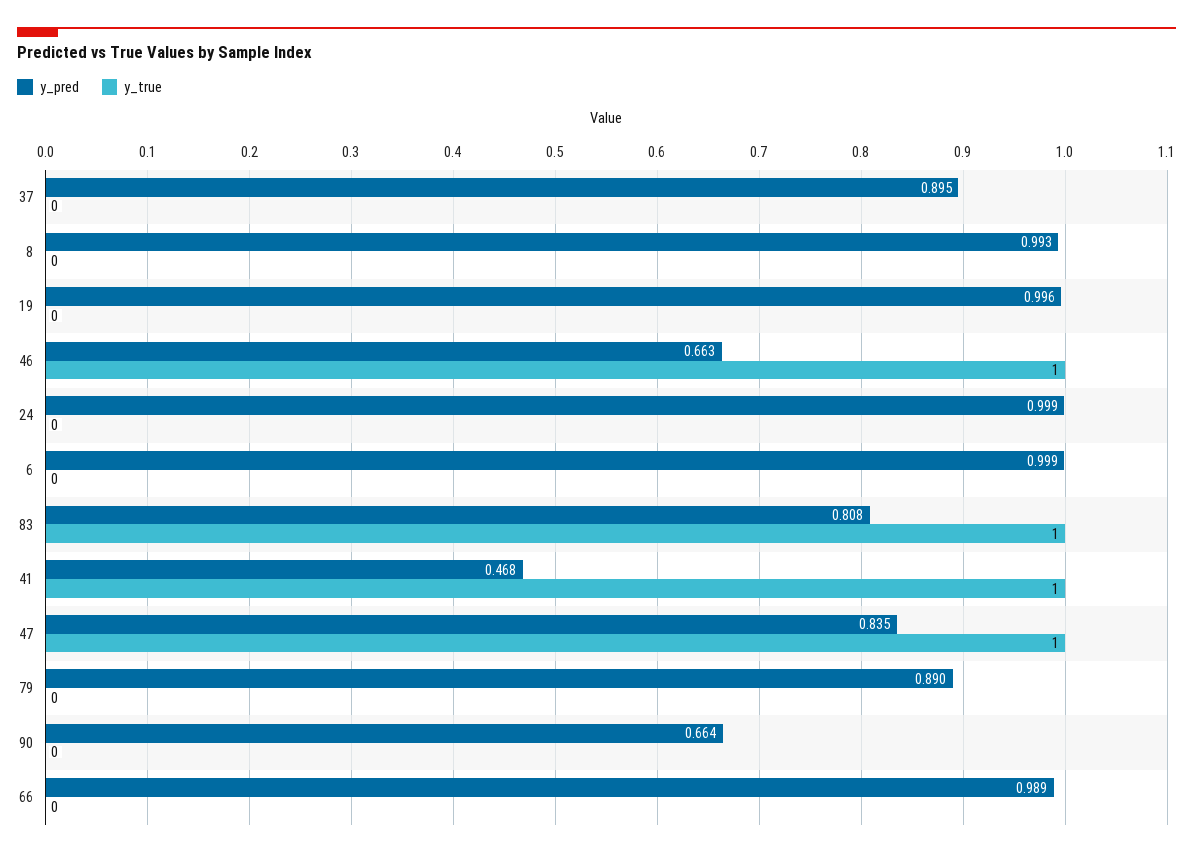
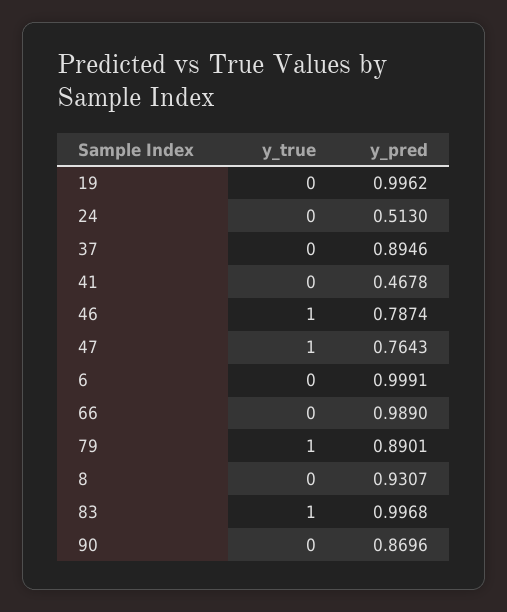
y_pred, 8: 0.993 -> 0.9307
y_pred, 46: 0.663 -> 0.7874
y_pred, 24: 0.999 -> 0.513
y_pred, 83: 0.808 -> 0.9968
y_true, 41: 1 -> 0
y_pred, 47: 0.835 -> 0.7643
y_true, 79: 0 -> 1
y_pred, 90: 0.664 -> 0.8696

